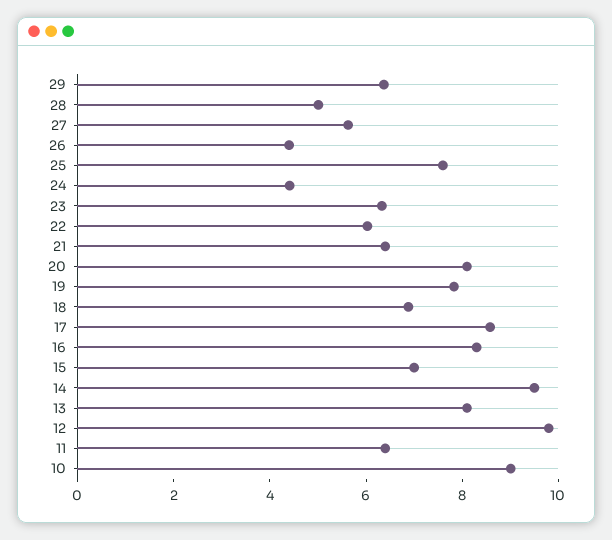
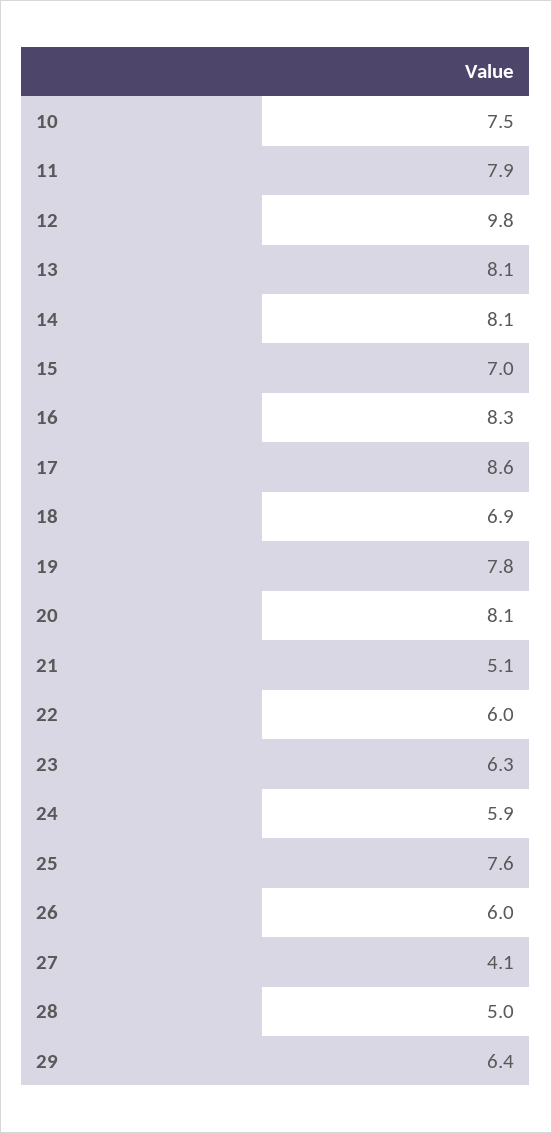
27: 5.5 -> 4.1
26: 4.5 -> 6
24: 4.5 -> 5.9
21: 6.5 -> 5.1
14: 9.5 -> 8.1
11: 6.5 -> 7.9
10: 9 -> 7.5

